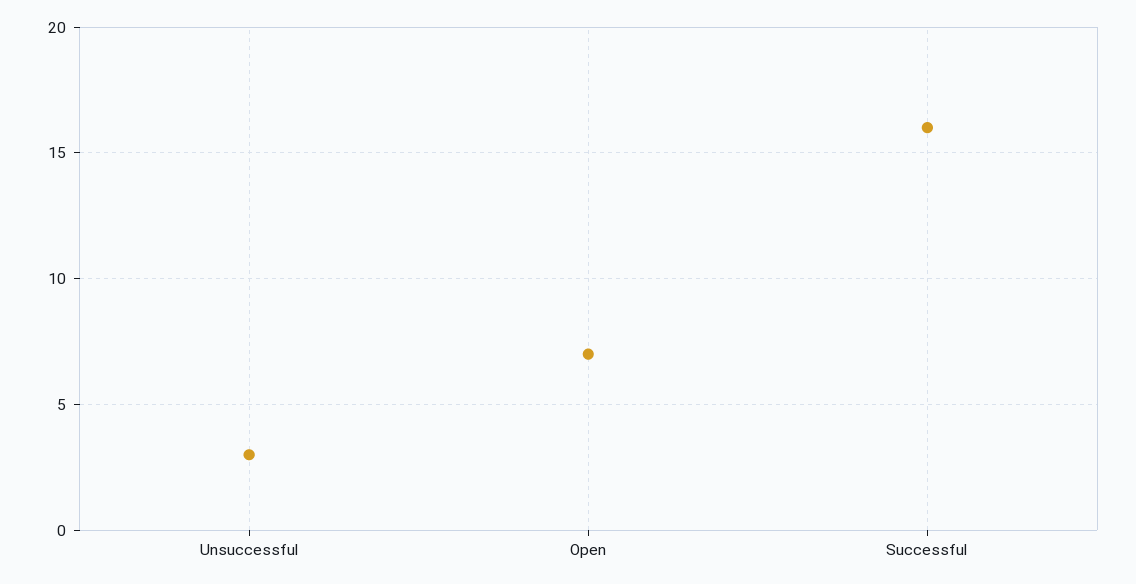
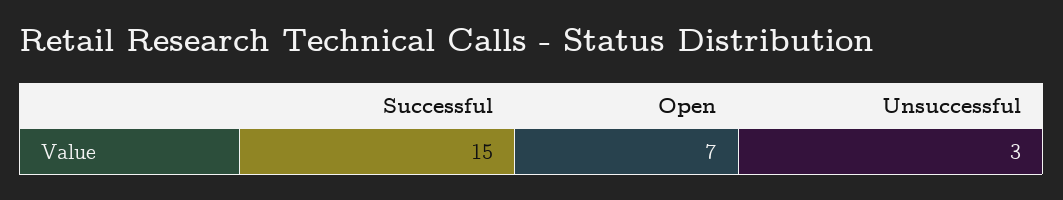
Successful: 16 -> 15

